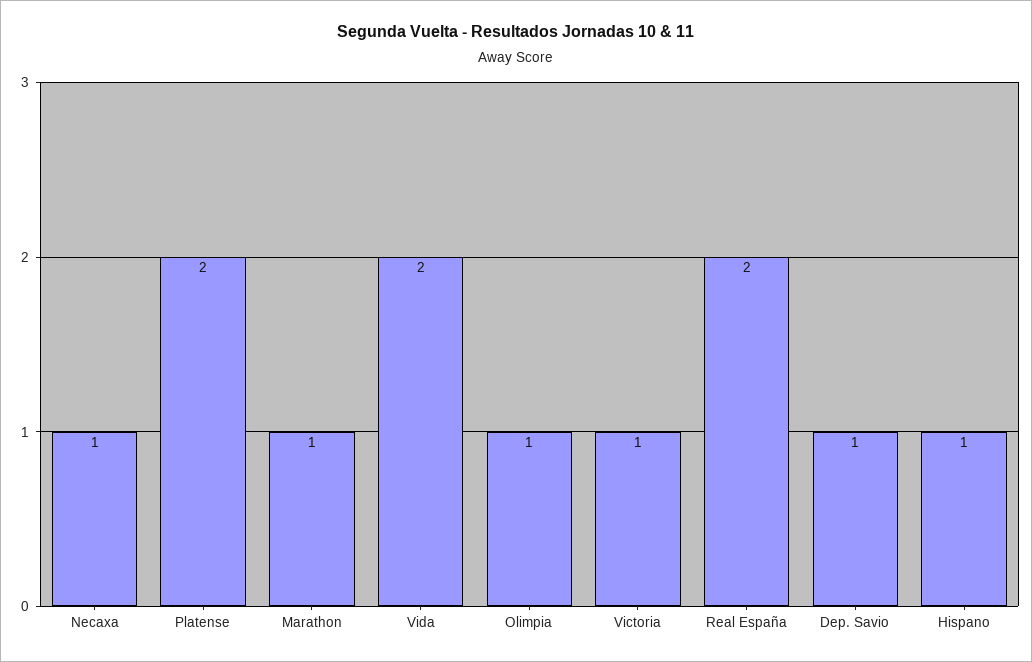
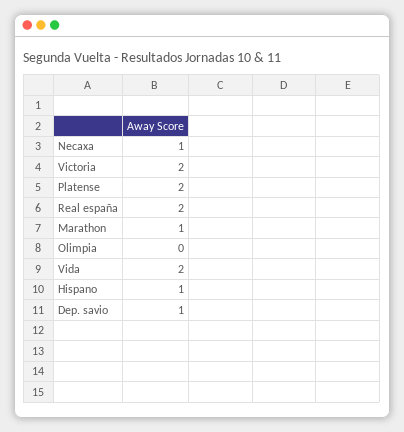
Olimpia: 1 -> 0
Victoria: 1 -> 2

